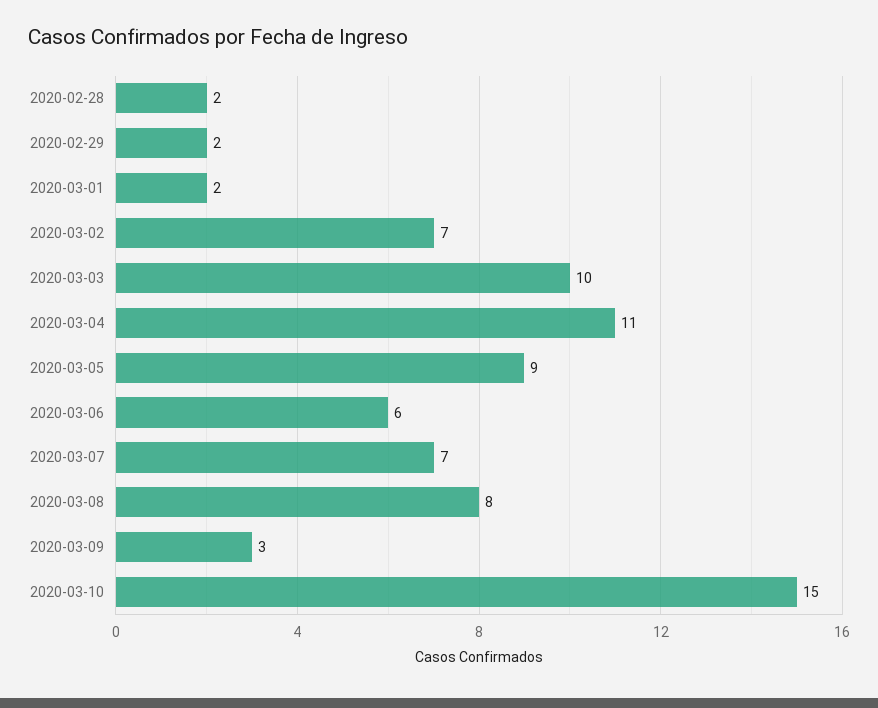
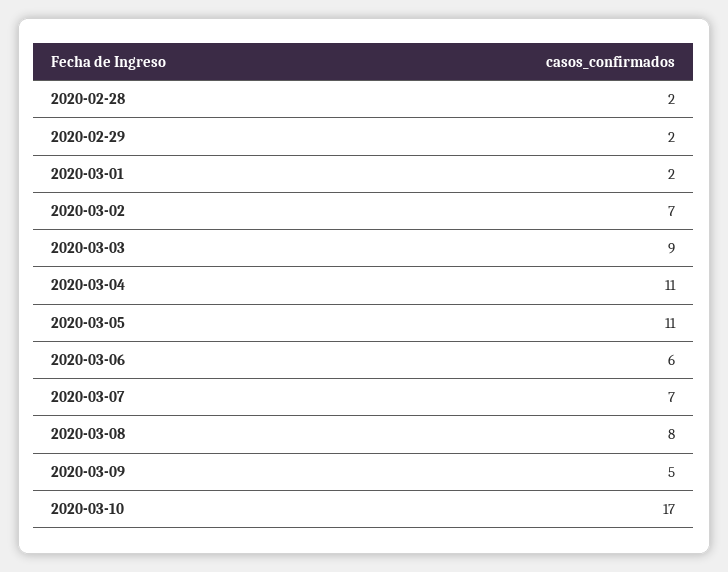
2020-03-03: 10 -> 9
2020-03-05: 9 -> 11
2020-03-09: 3 -> 5
2020-03-10: 15 -> 17

